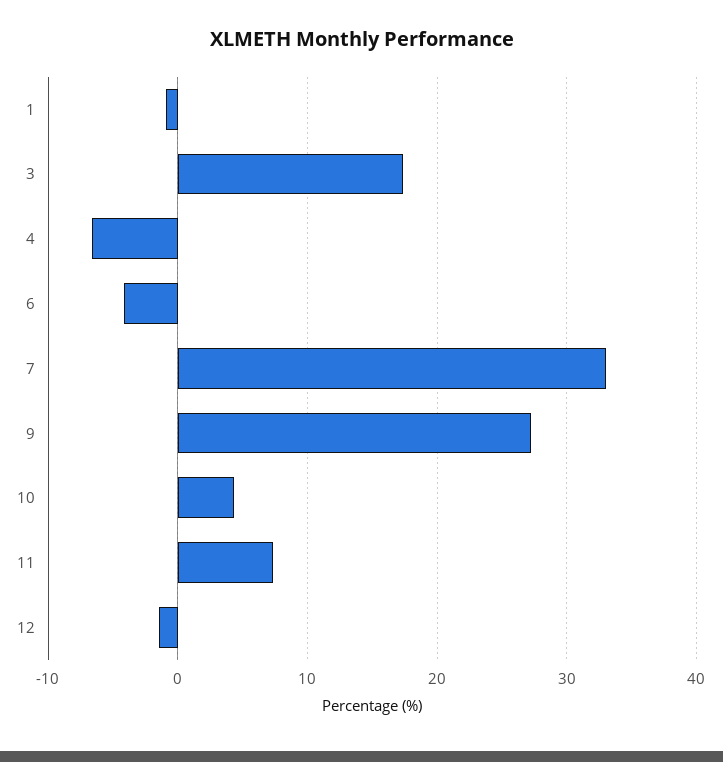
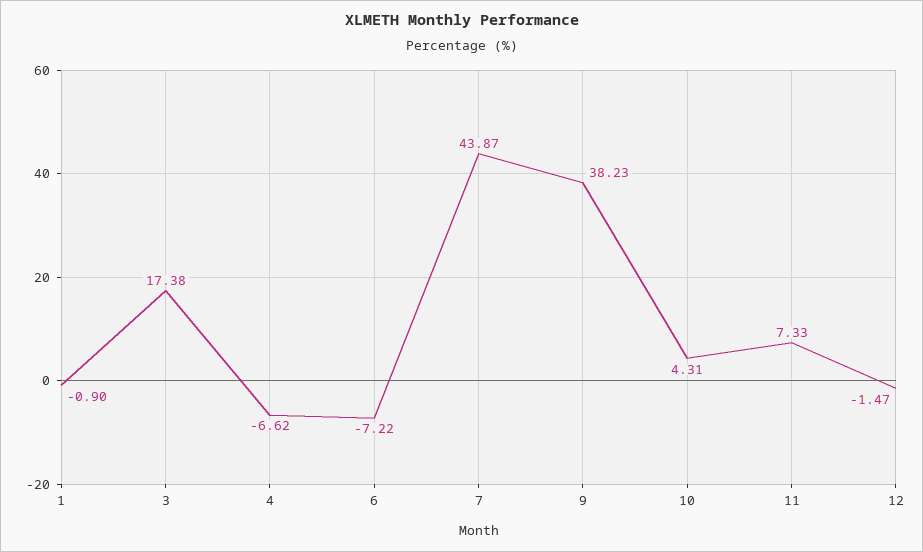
6: -4 -> -7.22
7: 33 -> 43.87
9: 27 -> 38.23

